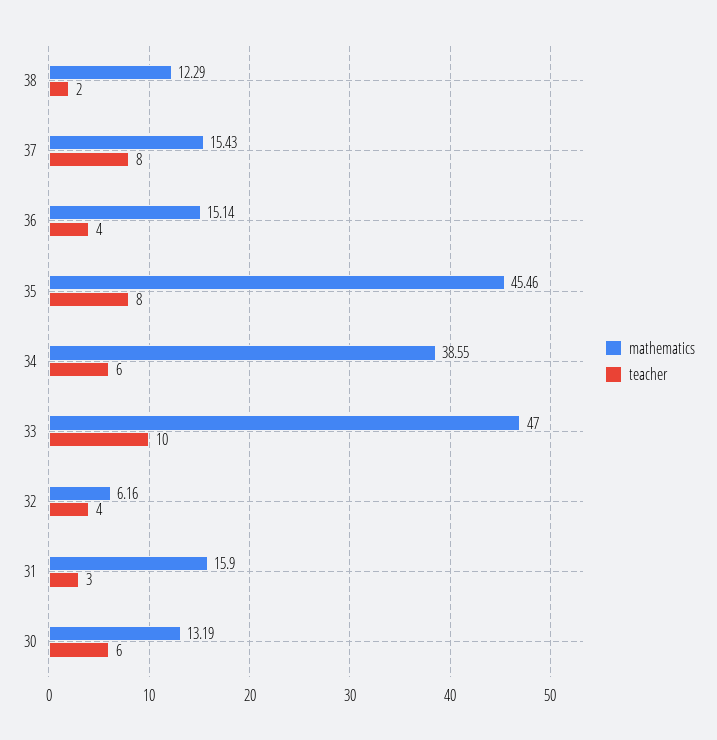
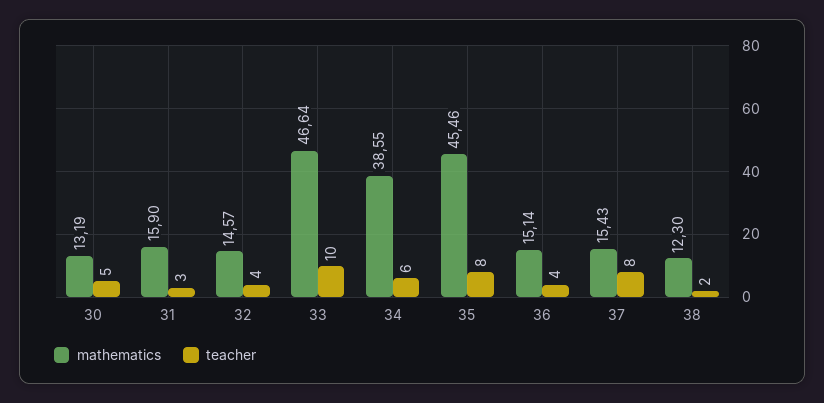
mathematics, 38: 12.29 -> 12.3
mathematics, 33: 47 -> 46.64
mathematics, 32: 6.16 -> 14.57
teacher, 30: 6 -> 5

